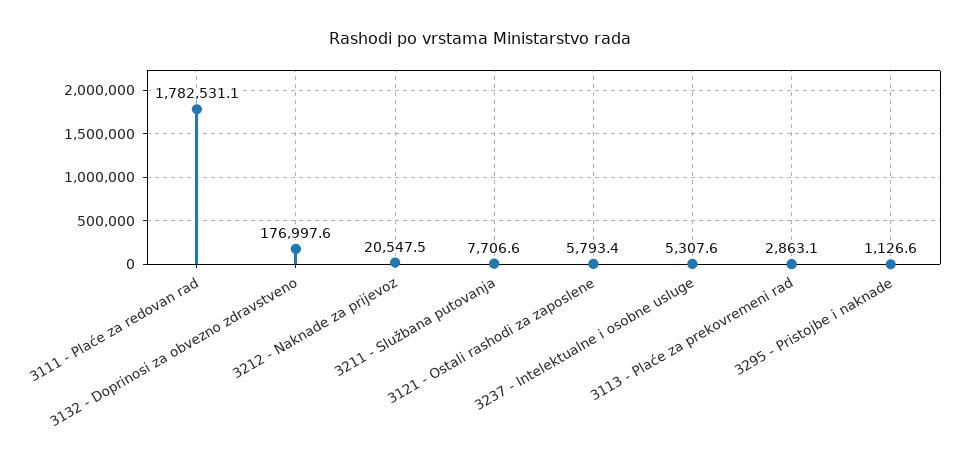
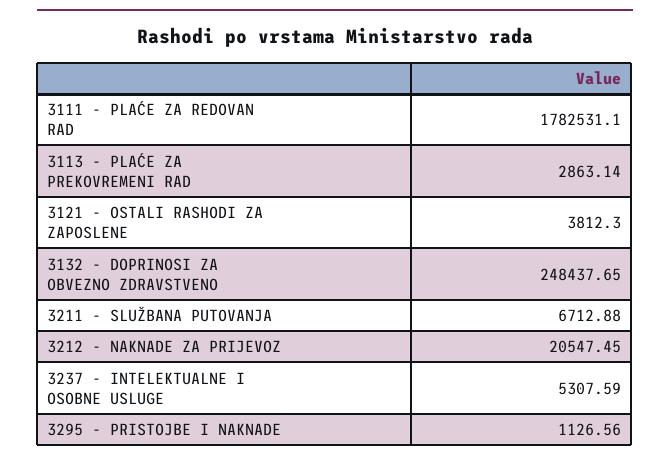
3132 - Doprinosi za obvezno zdravstveno: 176997.6 -> 248437.65
3211 - Službana putovanja: 7706.6 -> 6712.88
3121 - Ostali rashodi za zaposlene: 5793.4 -> 3812.3

